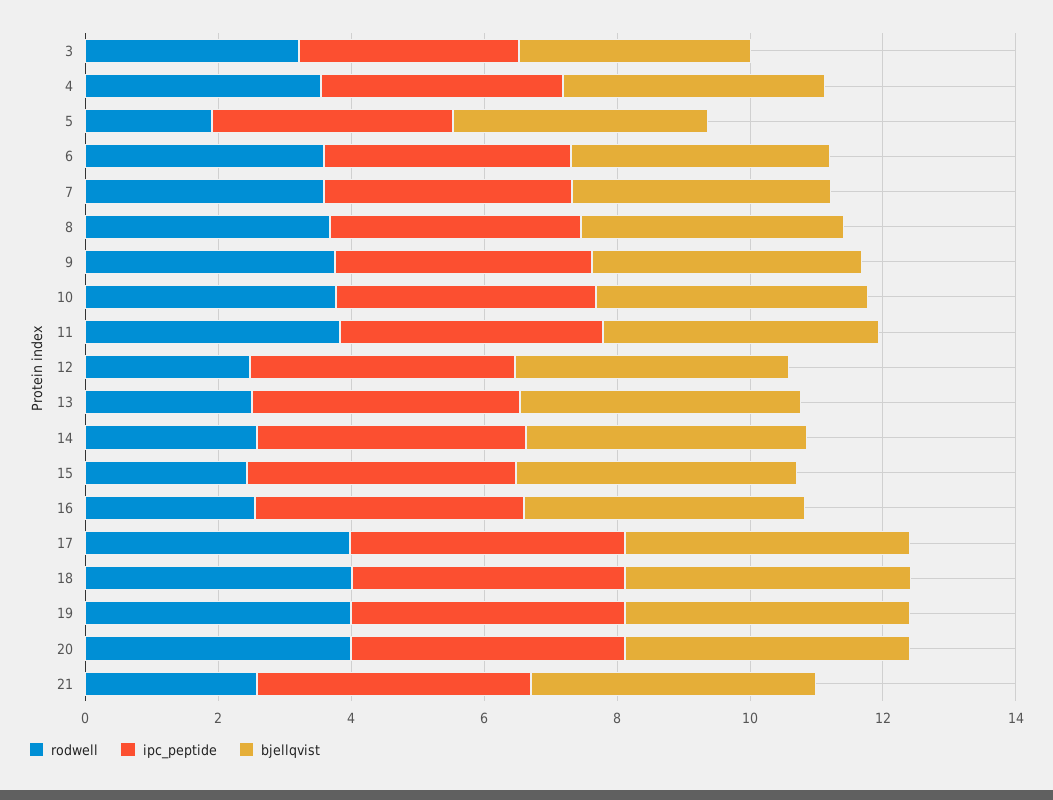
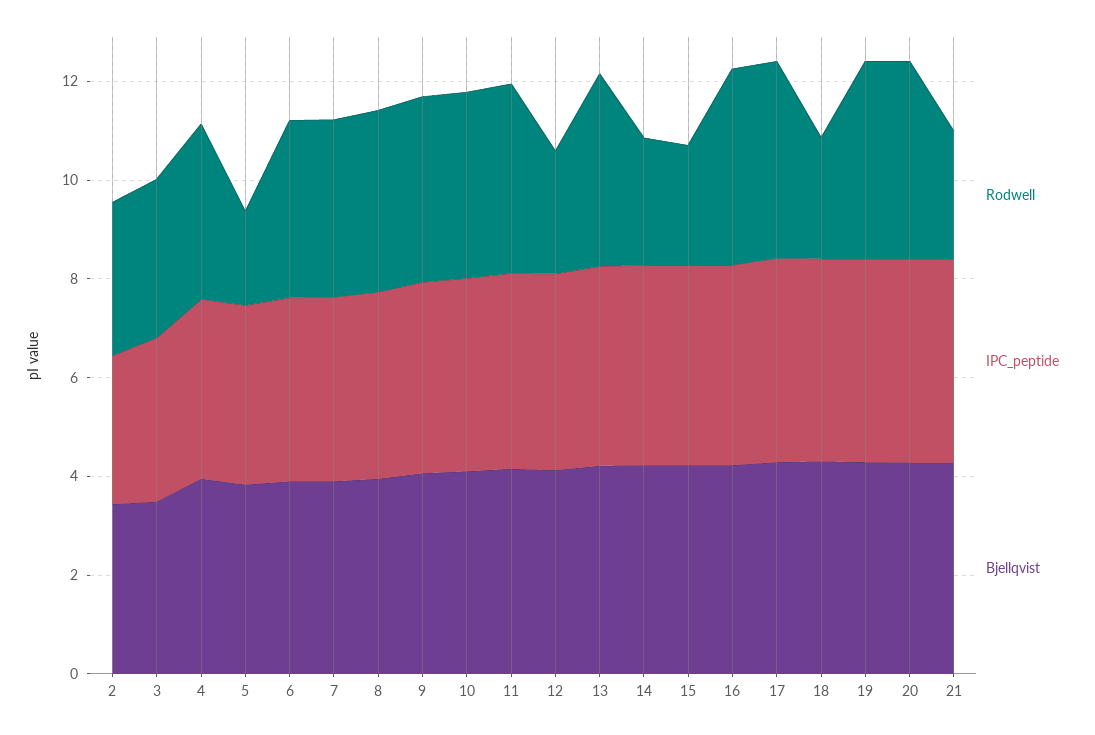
rodwell, 13: 2.5 -> 4
rodwell, 16: 2.5 -> 4
rodwell, 18: 4 -> 2.5
rodwell, 2: none -> 3
ipc_peptide, 2: none -> 3
bjellqvist, 2: none -> 3.5

